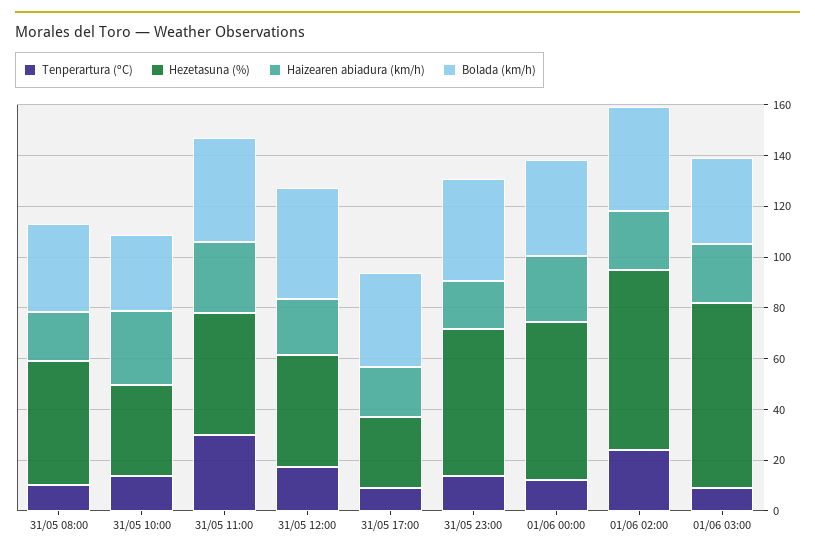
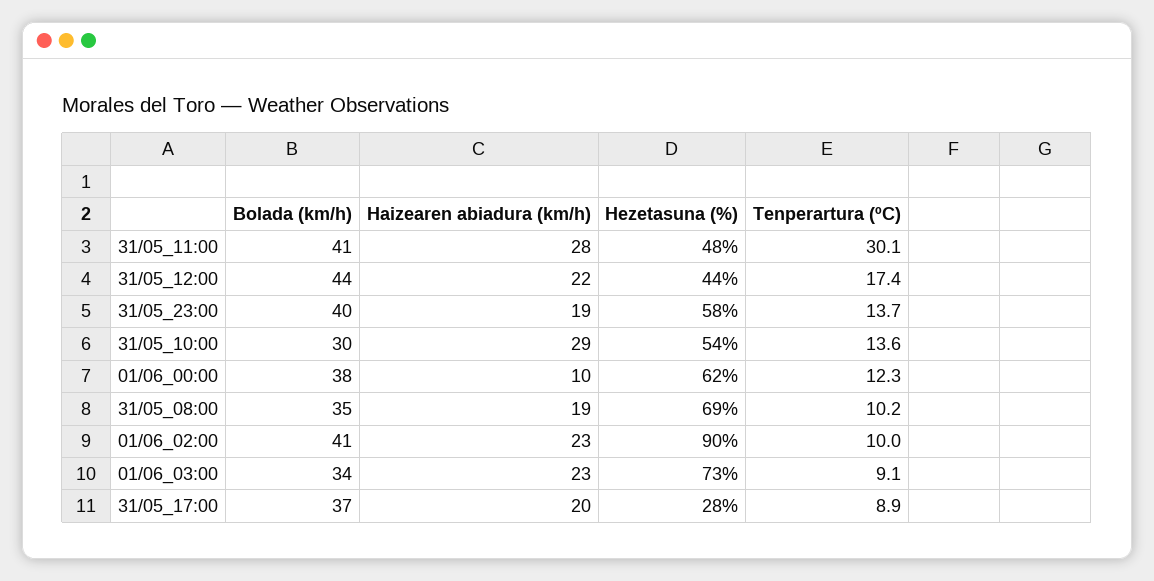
Hezetasuna (%), 31/05 08:00: 50 -> 69
Hezetasuna (%), 31/05 10:00: 35 -> 54
Haizearen abiadura (km/h), 01/06 00:00: 25 -> 10
Tenperartura (ºC), 01/06 02:00: 25 -> 10
Hezetasuna (%), 01/06 02:00: 70 -> 90

